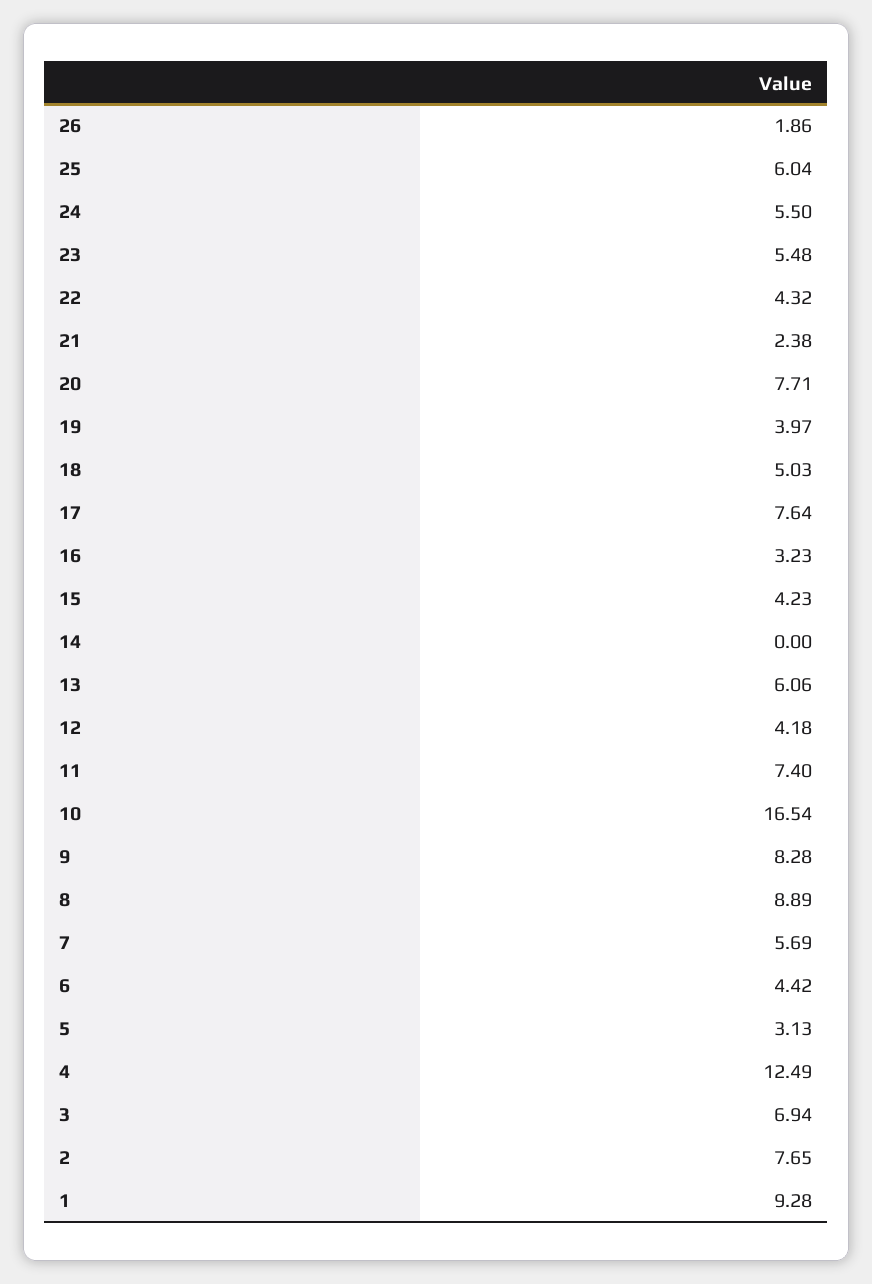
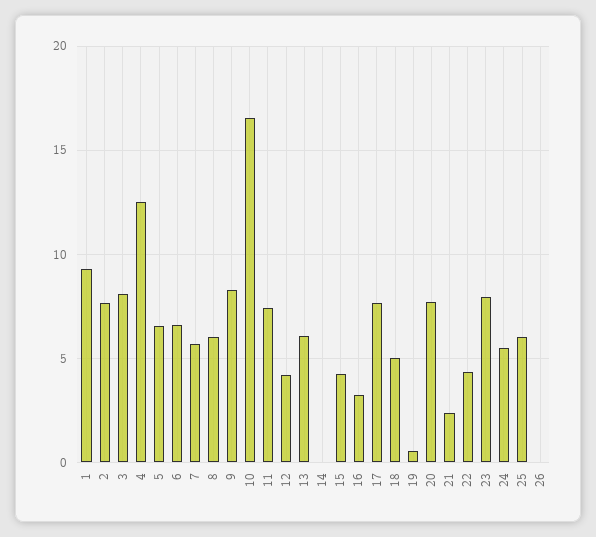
26: 1.86 -> 0
23: 5.48 -> 8
19: 3.97 -> 0.5
8: 8.89 -> 6
6: 4.42 -> 6.5
5: 3.13 -> 6.5
3: 6.94 -> 8

